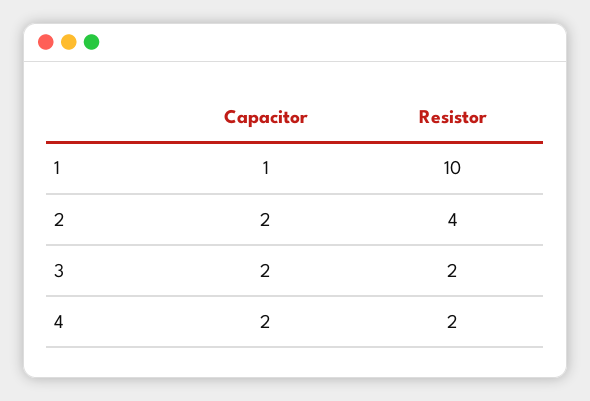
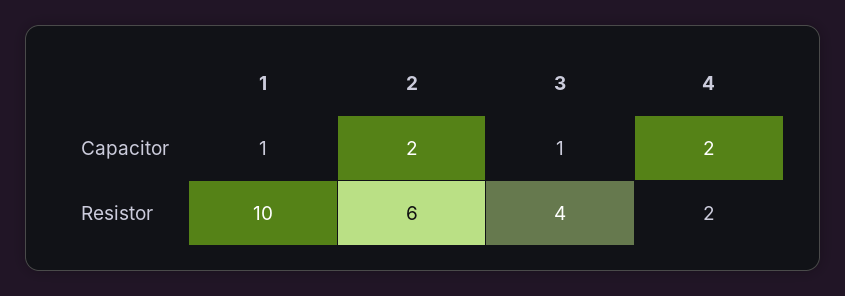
Resistor, 2: 4 -> 6
Capacitor, 3: 2 -> 1
Resistor, 3: 2 -> 4

